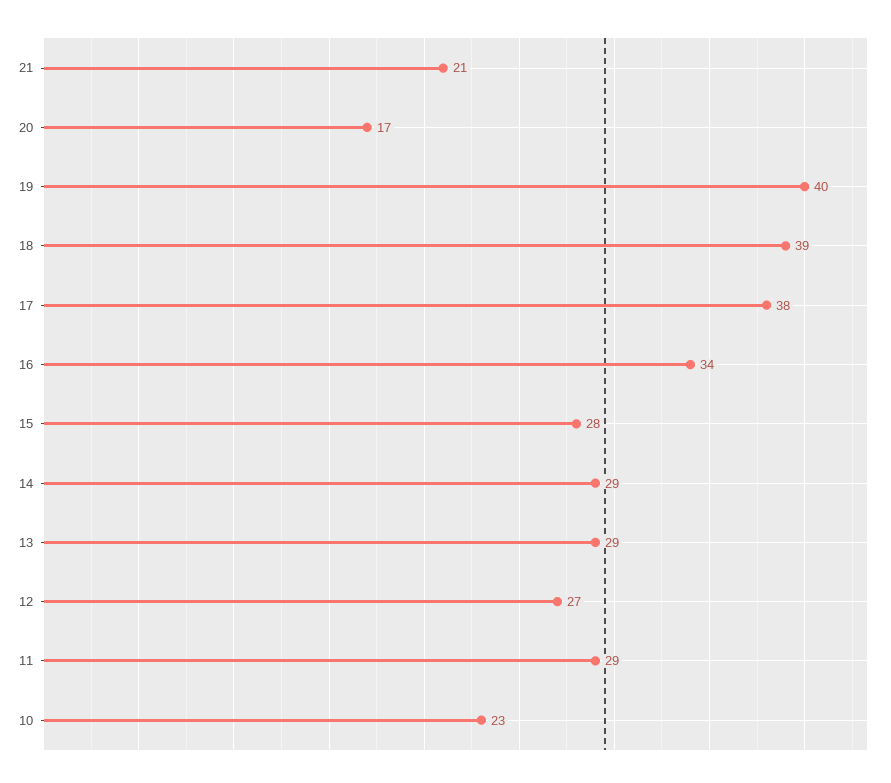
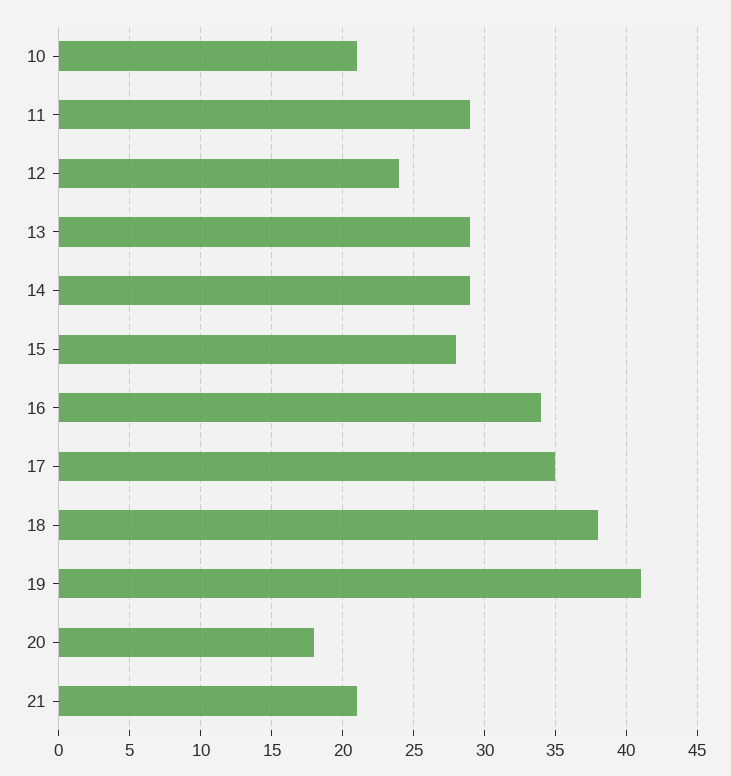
20: 17 -> 18
19: 40 -> 41
18: 39 -> 38
17: 38 -> 35
12: 27 -> 24
10: 23 -> 21

